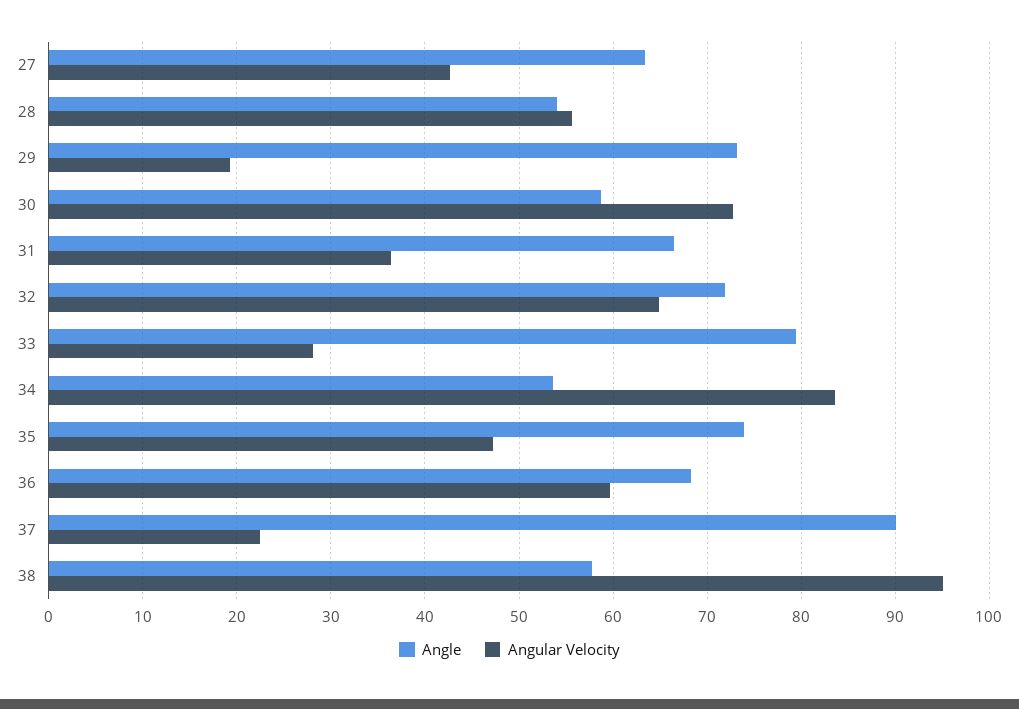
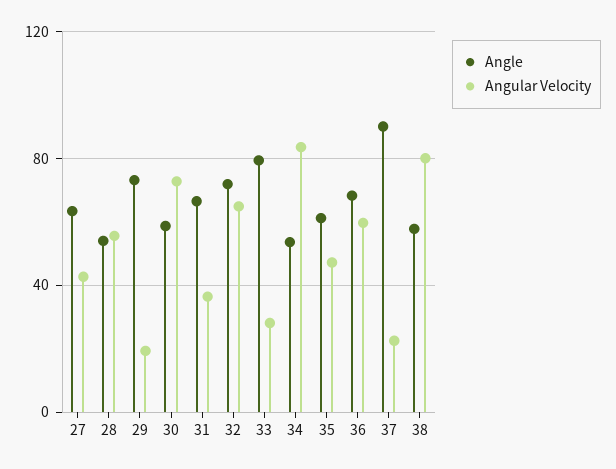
Angle, 35: 74 -> 60
Angular Velocity, 38: 95 -> 80

